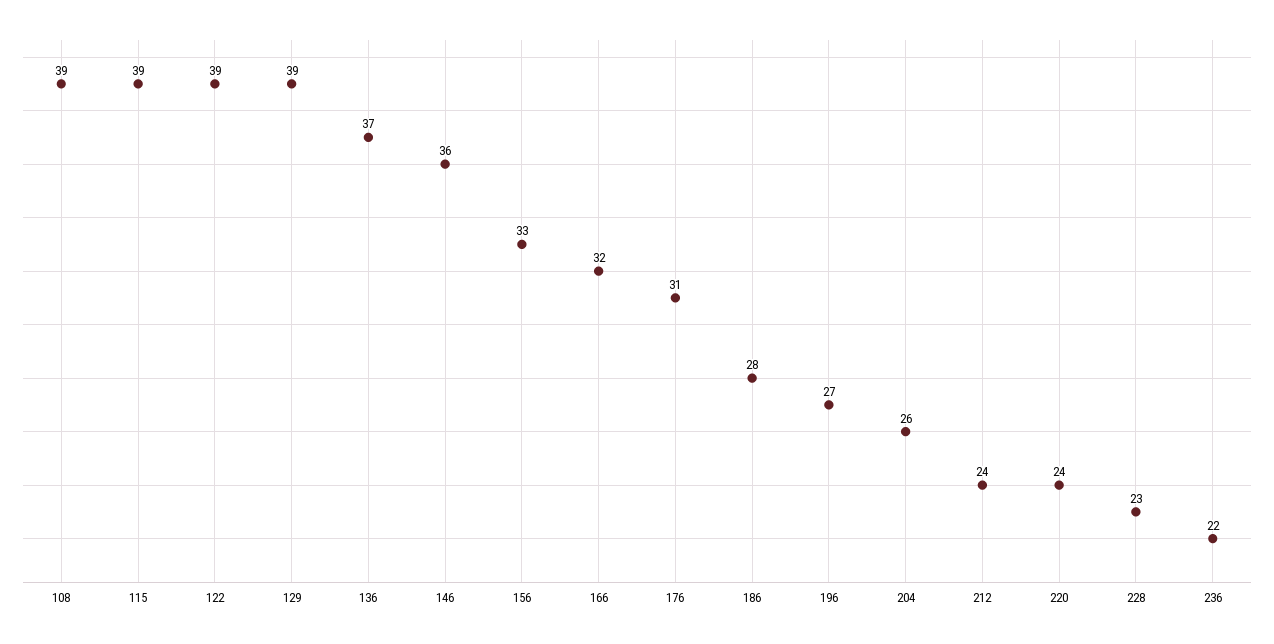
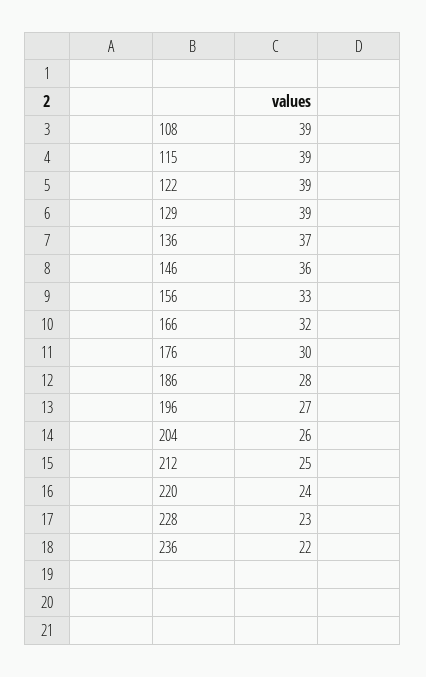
176: 31 -> 30
212: 24 -> 25

